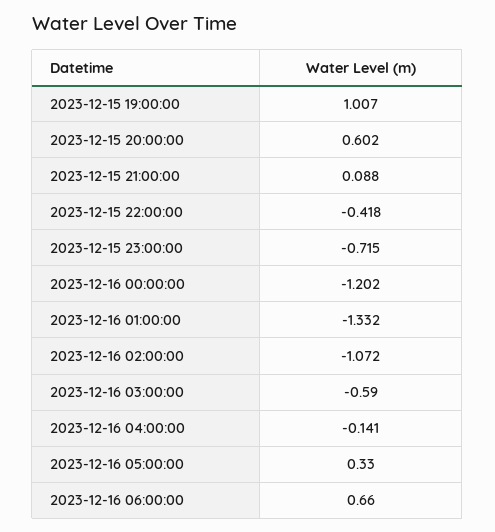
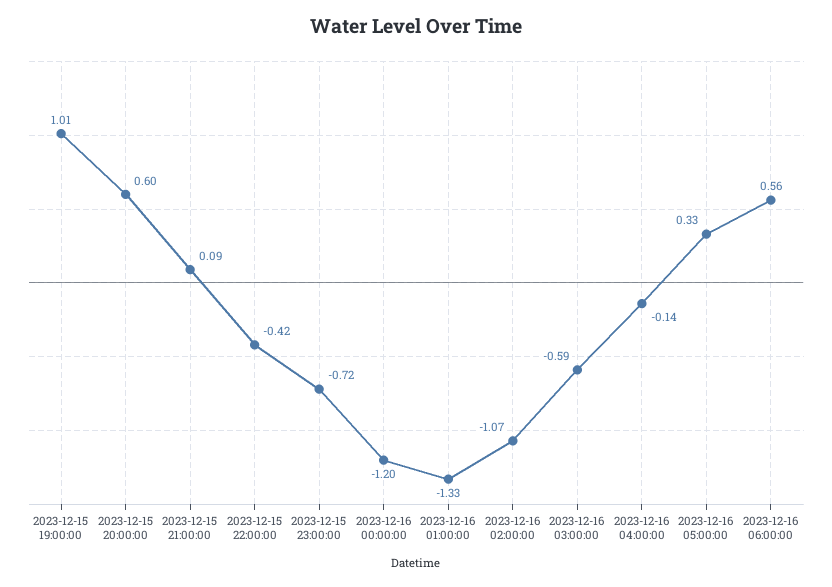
2023-12-16 06:00:00: 0.66 -> 0.56

